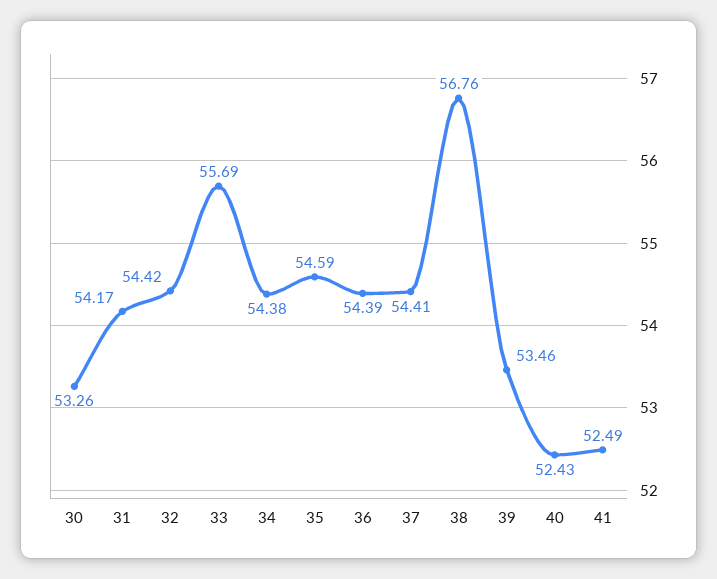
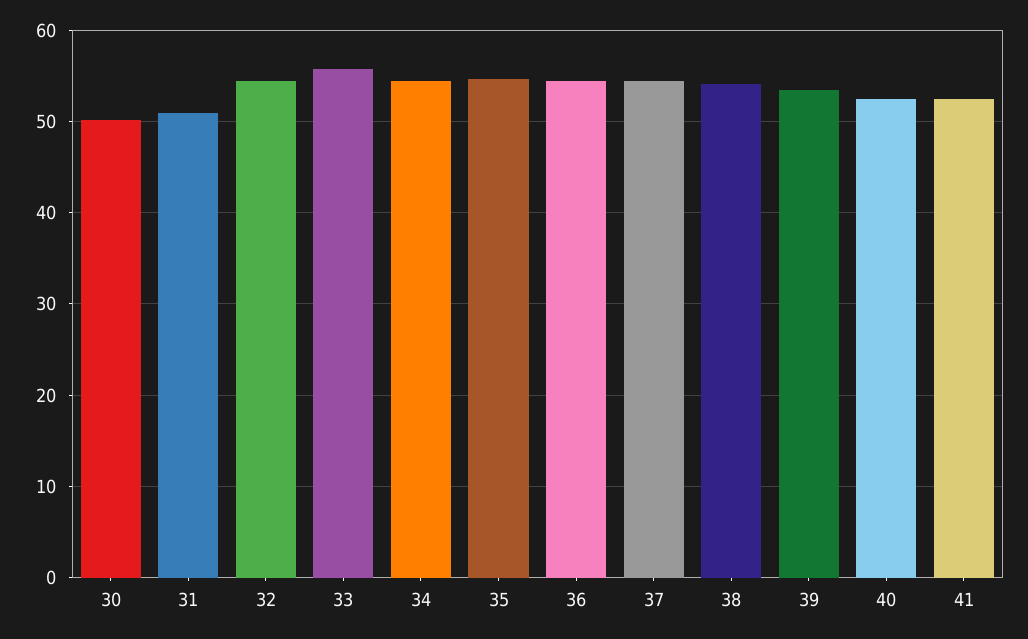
30: 53.26 -> 50
31: 54.17 -> 51
38: 56.76 -> 54

